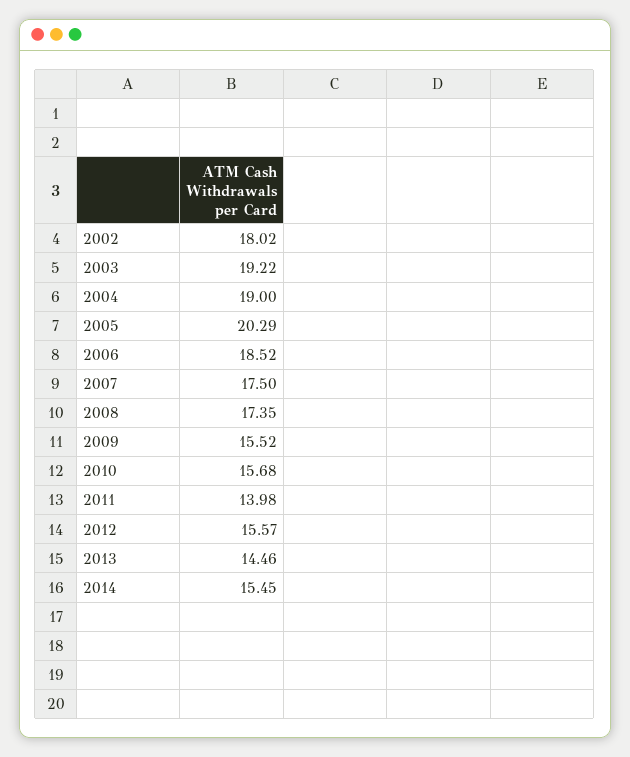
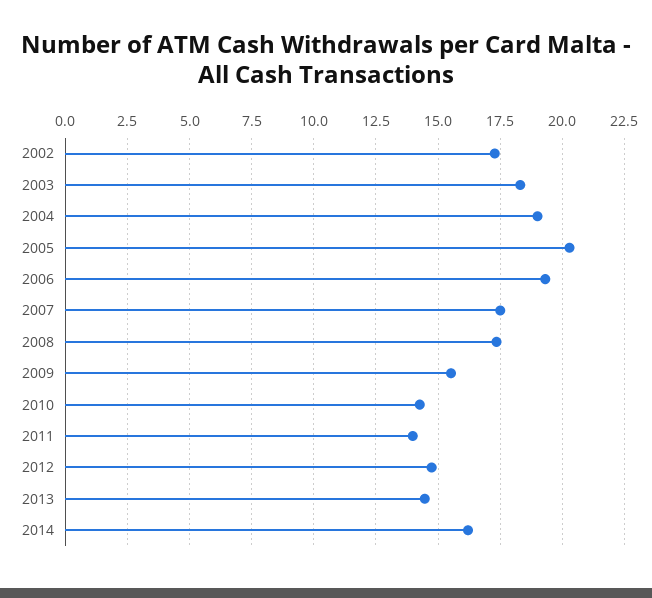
2002: 18.02 -> 17.25
2003: 19.22 -> 18.25
2006: 18.52 -> 19.25
2010: 15.68 -> 14.25
2012: 15.57 -> 14.75
2014: 15.45 -> 16.25

